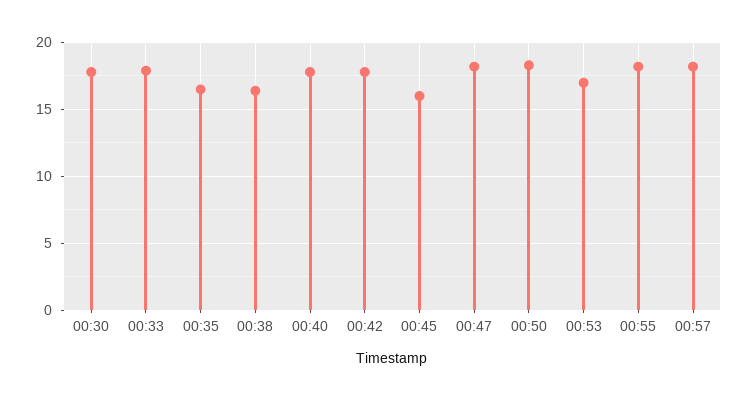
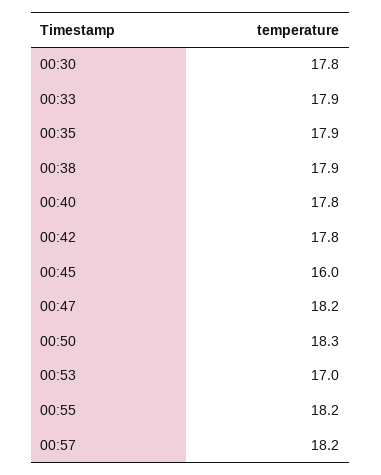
00:35: 16.5 -> 17.9
00:38: 16.5 -> 17.9

